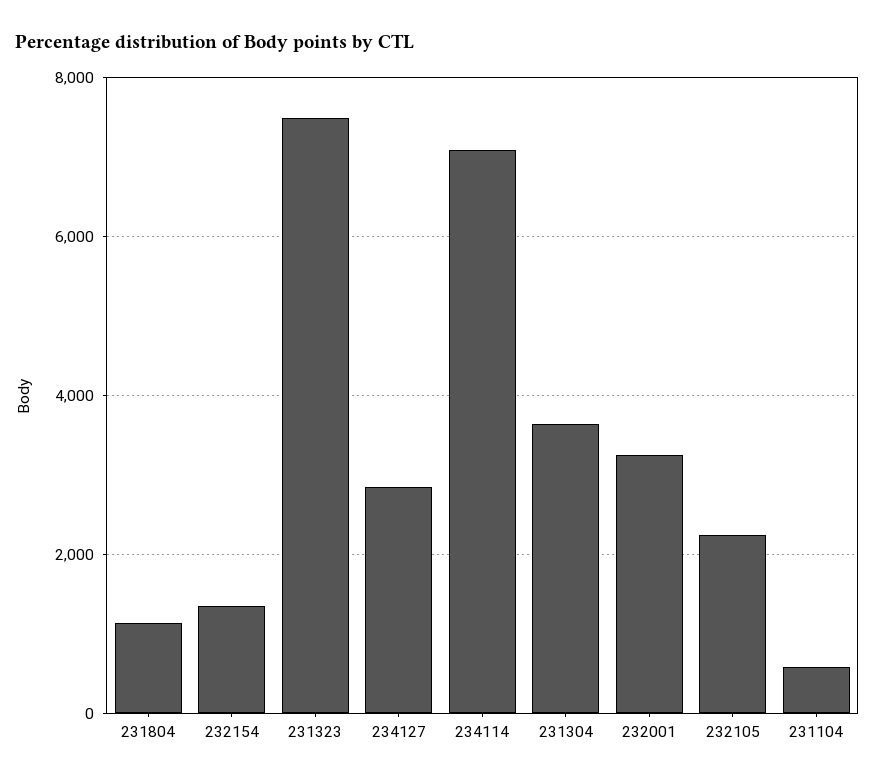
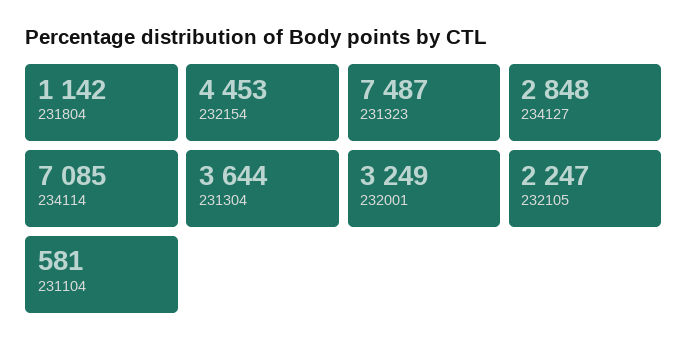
232154: 1400 -> 4453

